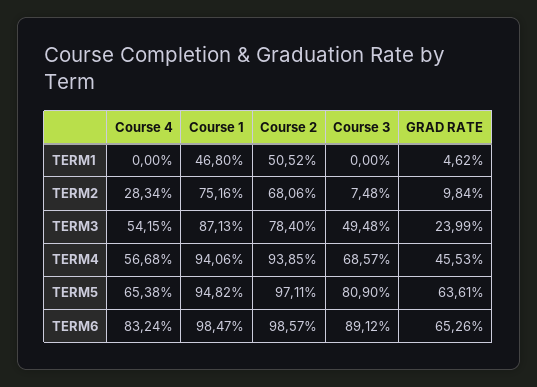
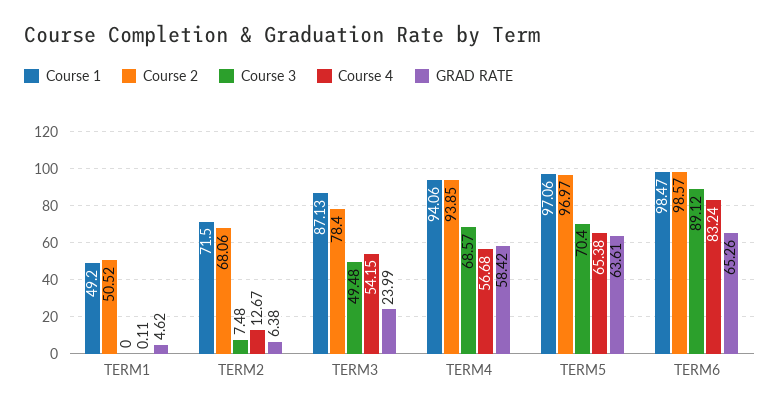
Course 4, TERM1: 0 -> 0.11
Course 1, TERM1: 46.8 -> 49.2
Course 4, TERM2: 28.34 -> 12.67
Course 1, TERM2: 75.16 -> 71.5
GRAD RATE, TERM2: 9.84 -> 6.38
GRAD RATE, TERM4: 45.53 -> 58.42
Course 1, TERM5: 94.82 -> 97.06
Course 2, TERM5: 97.11 -> 96.97
Course 3, TERM5: 80.9 -> 70.4

